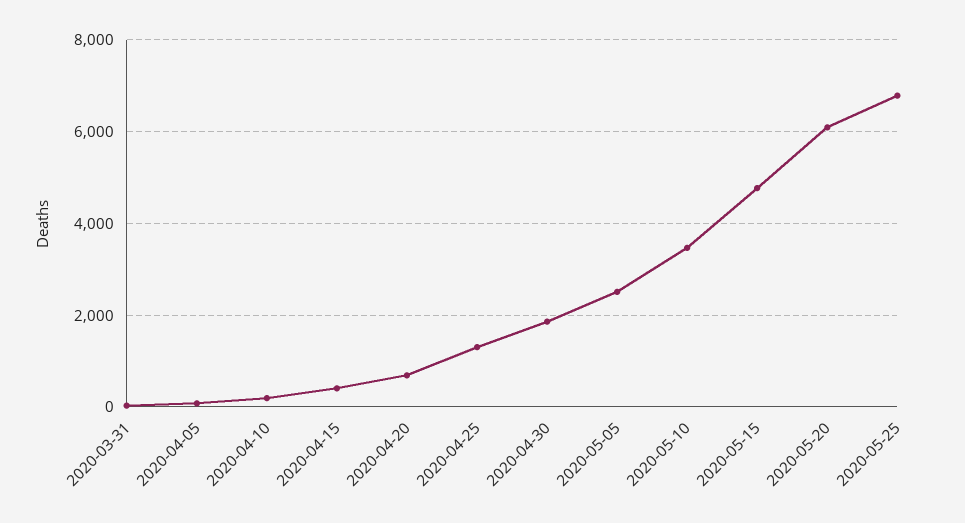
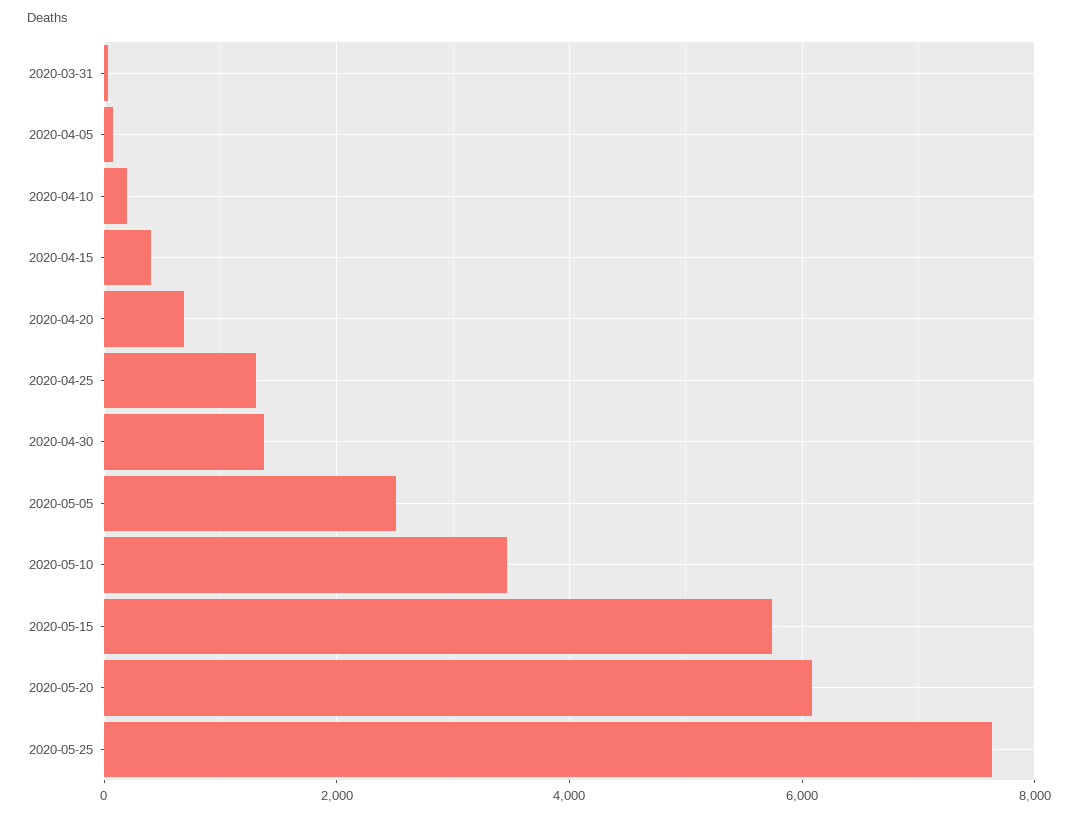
2020-04-30: 1800 -> 1400
2020-05-15: 4800 -> 5800
2020-05-25: 6800 -> 7600

